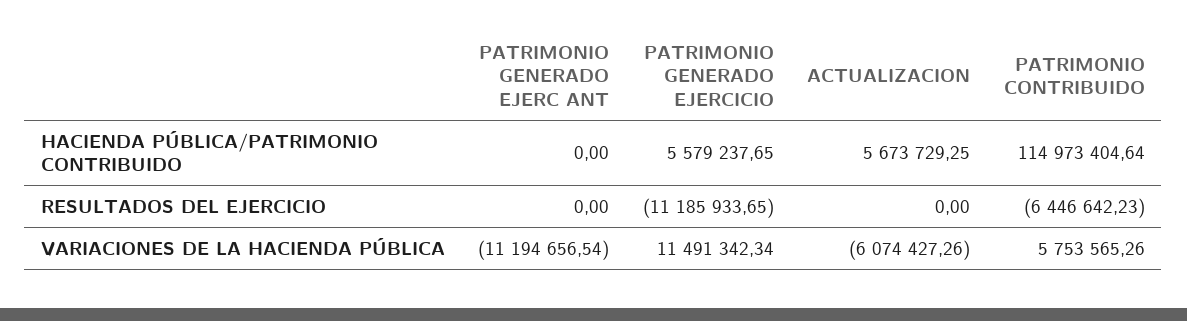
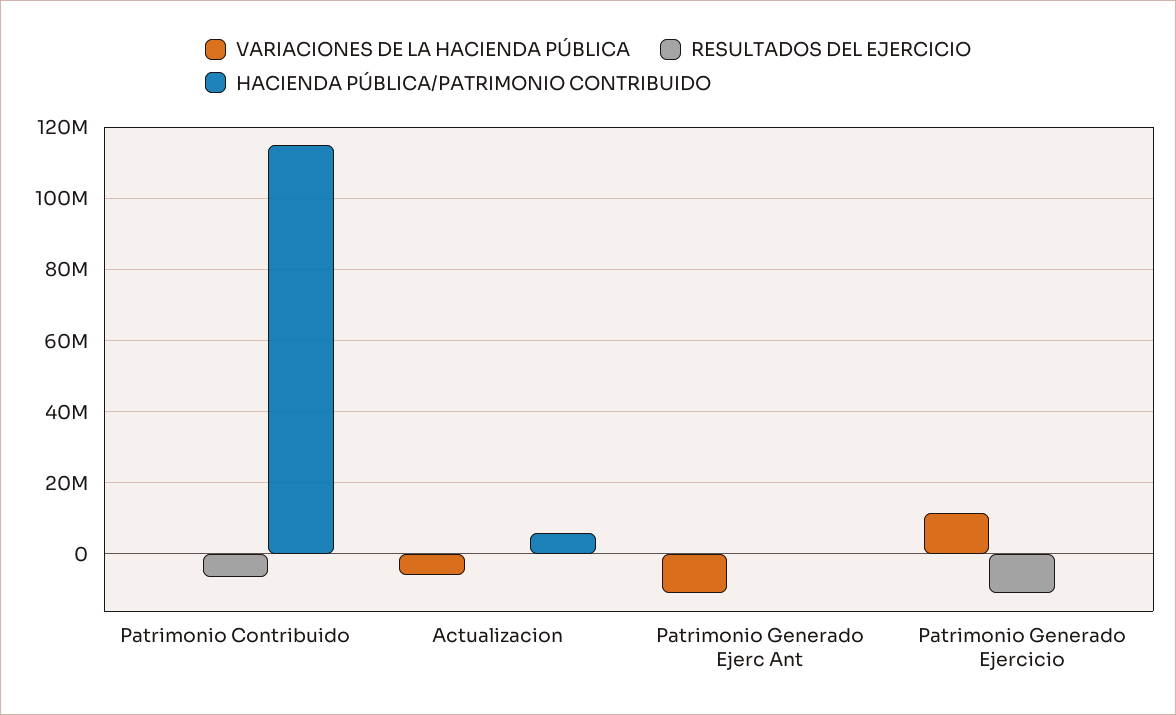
HACIENDA PÚBLICA/PATRIMONIO CONTRIBUIDO, PATRIMONIO GENERADO EJERCICIO: 5579237.65 -> 0
VARIACIONES DE LA HACIENDA PÚBLICA, PATRIMONIO CONTRIBUIDO: 5753565.26 -> 0

